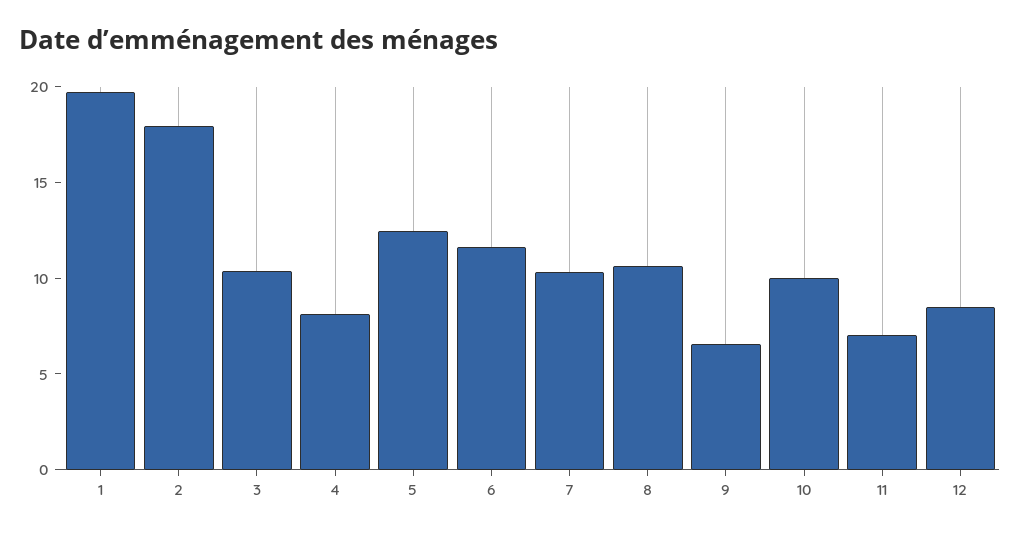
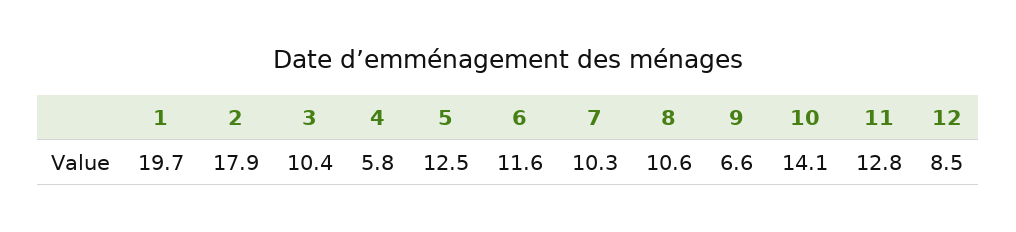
4: 8 -> 5.8
10: 10 -> 14.1
11: 7 -> 12.8

